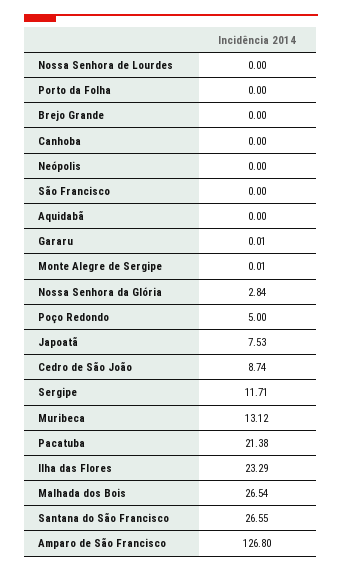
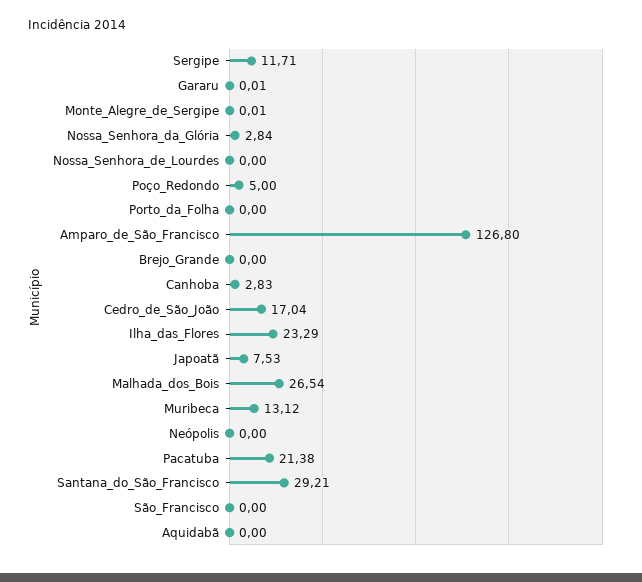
Canhoba: 0 -> 2.83
Cedro de São João: 8.74 -> 17.04
Santana do São Francisco: 26.55 -> 29.21

